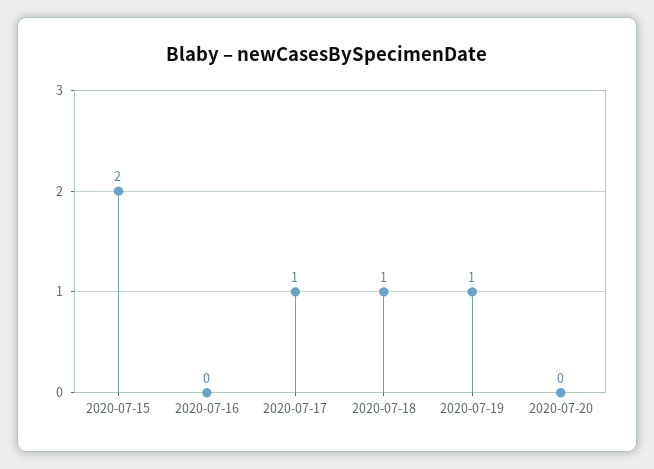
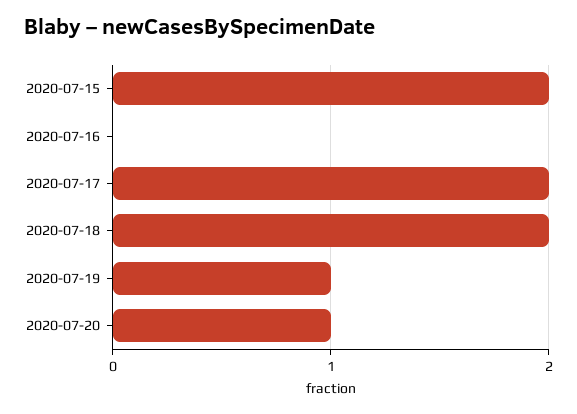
2020-07-17: 1 -> 2
2020-07-18: 1 -> 2
2020-07-20: 0 -> 1

